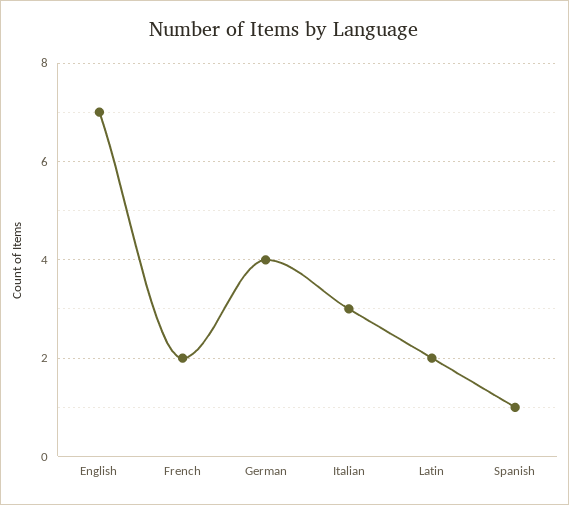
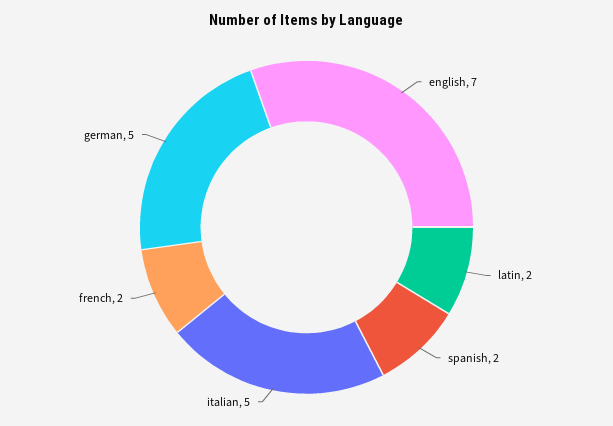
German: 4 -> 5
Italian: 3 -> 5
Spanish: 1 -> 2

